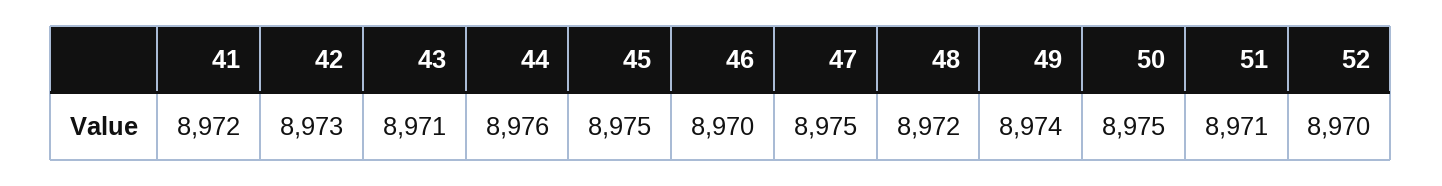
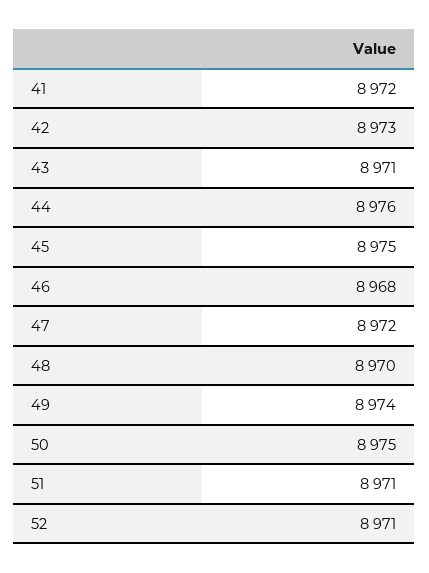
46: 8970 -> 8968
47: 8975 -> 8972
48: 8972 -> 8970
52: 8970 -> 8971

